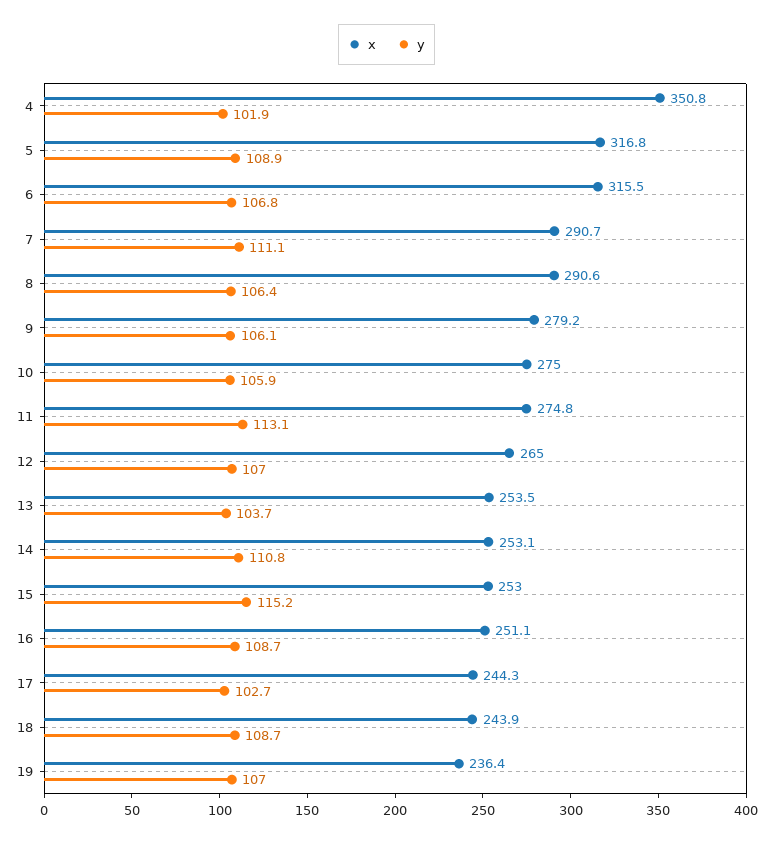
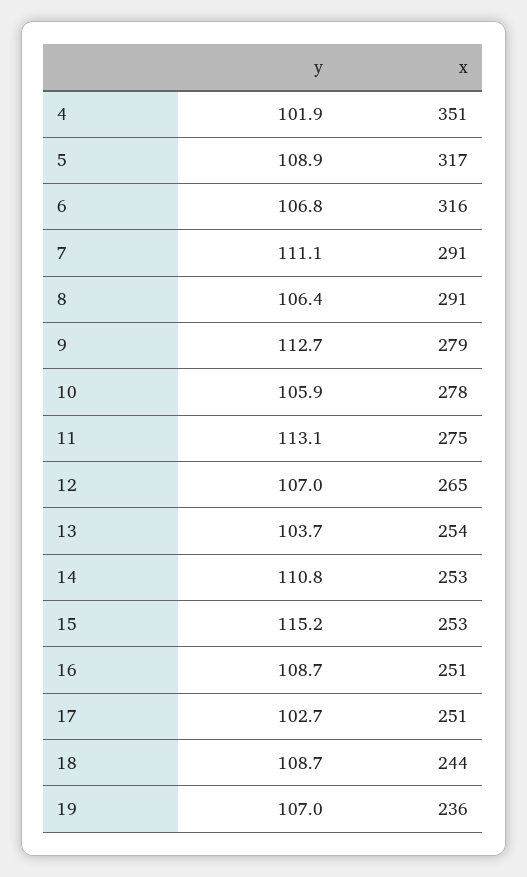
y, 9: 106.1 -> 112.7
x, 10: 275 -> 278
x, 17: 244.3 -> 251

